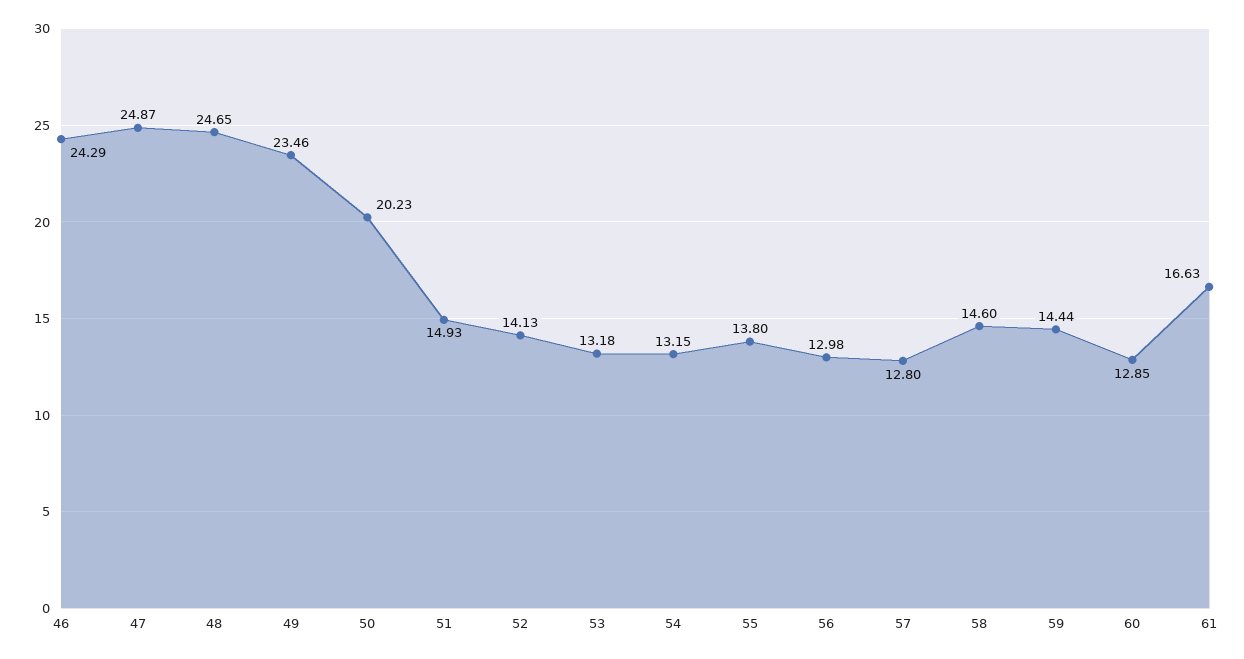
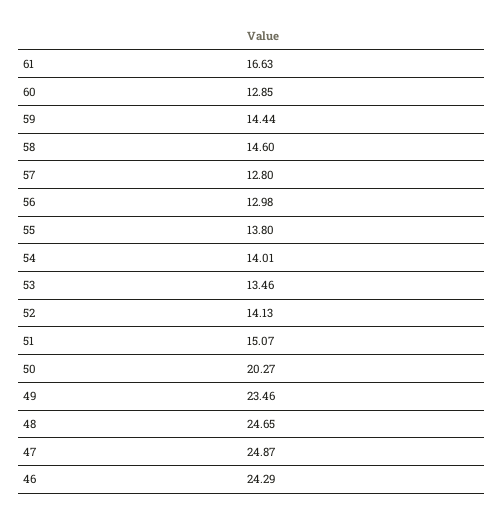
50: 20.23 -> 20.27
51: 14.93 -> 15.07
53: 13.18 -> 13.46
54: 13.15 -> 14.01

